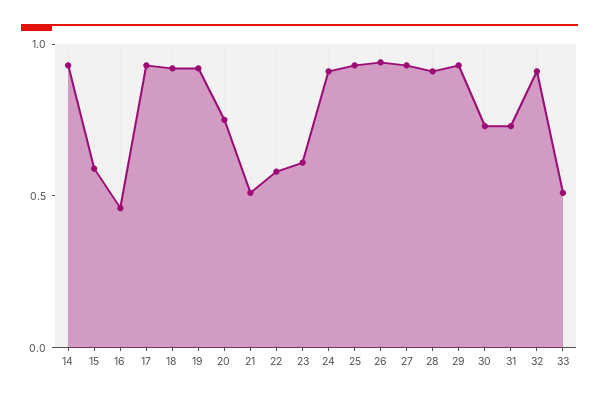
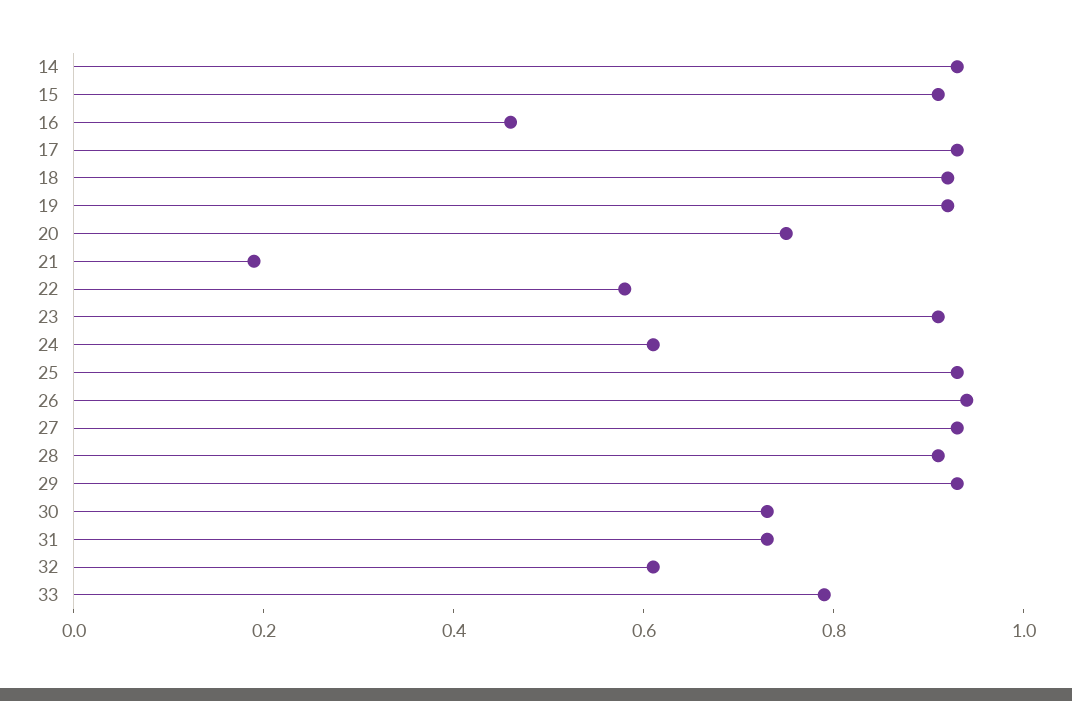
15: 0.6 -> 0.9
21: 0.5 -> 0.2
23: 0.6 -> 0.9
24: 0.9 -> 0.6
32: 0.9 -> 0.6
33: 0.5 -> 0.8

